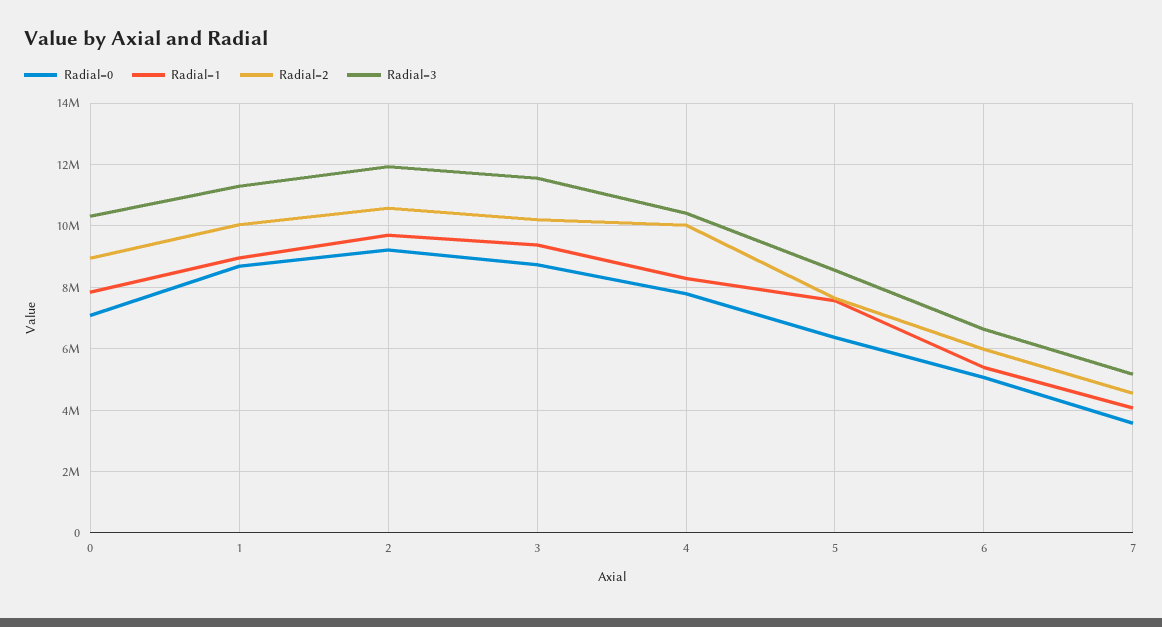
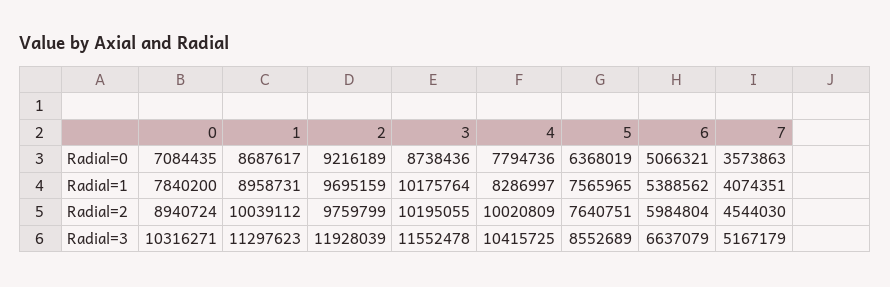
Radial=2, 2: 10600000 -> 9759799
Radial=1, 3: 9400000 -> 10175764

